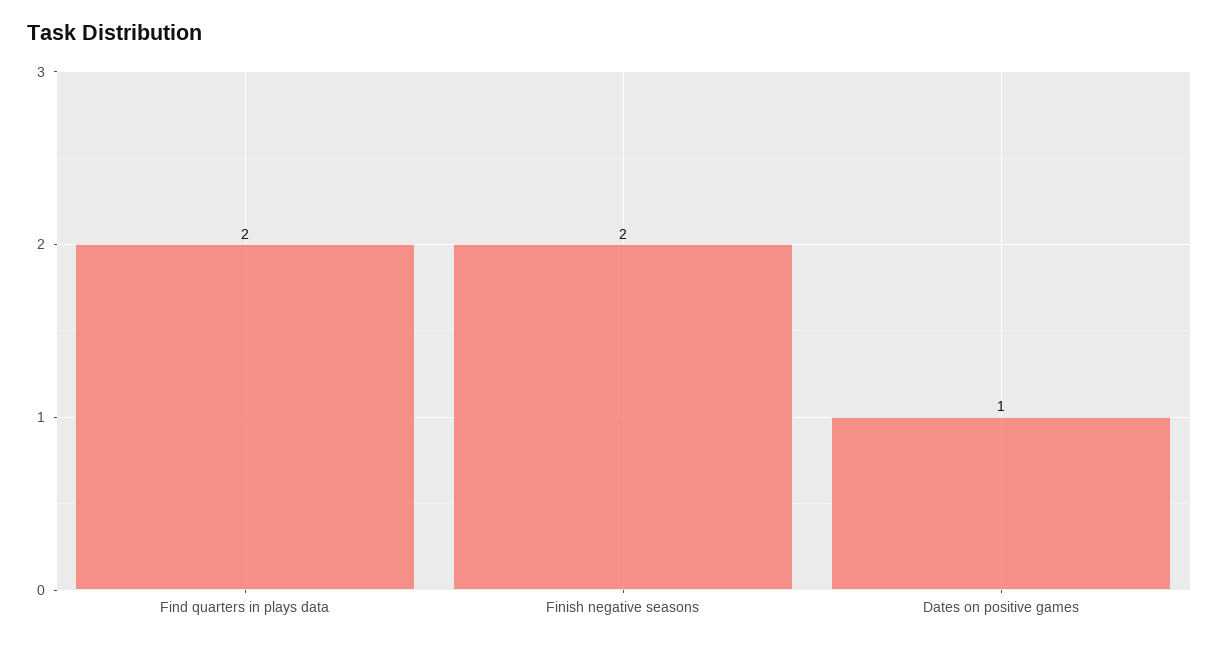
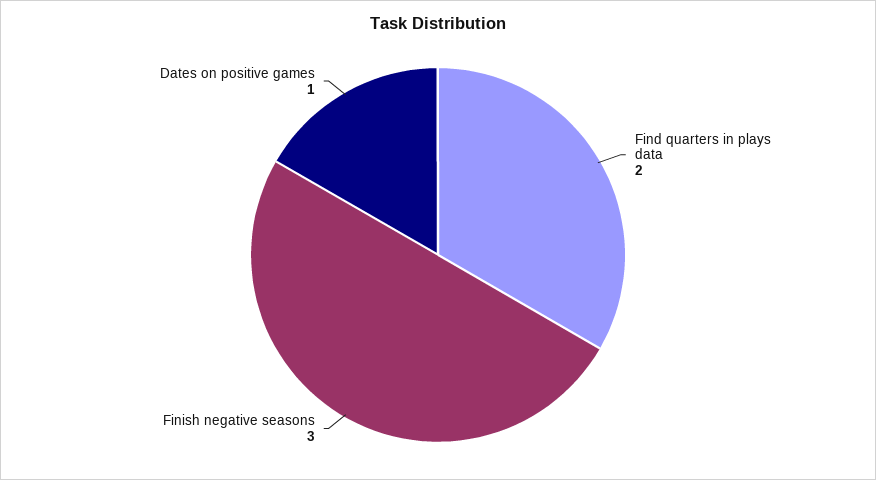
Finish negative seasons: 2 -> 3

